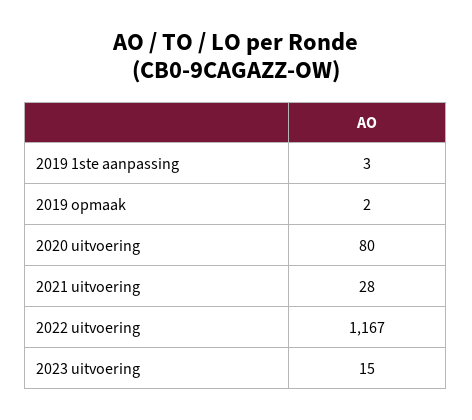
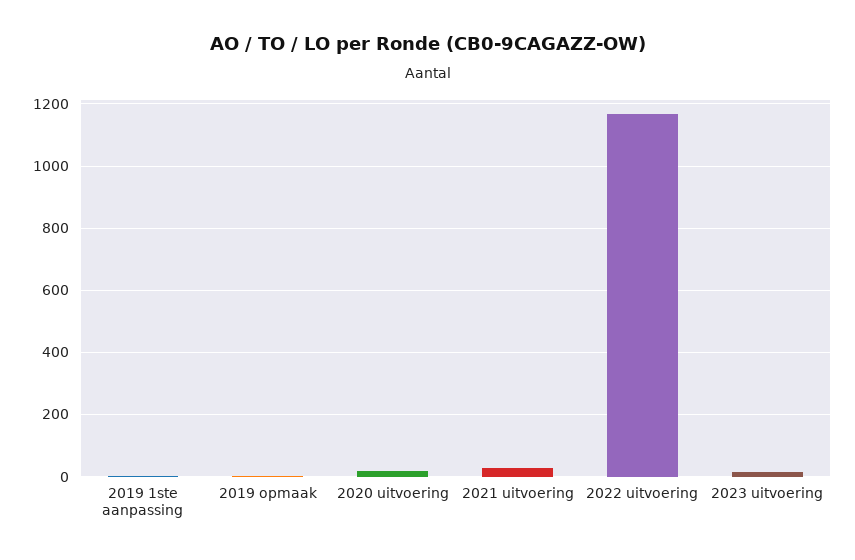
2020 uitvoering: 80 -> 20

